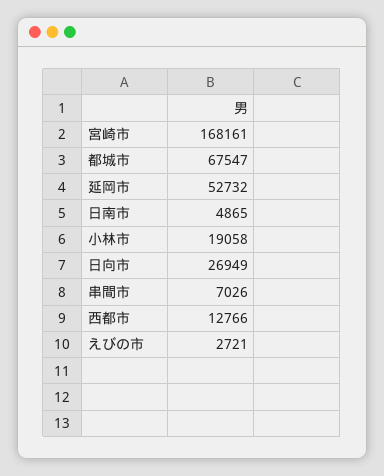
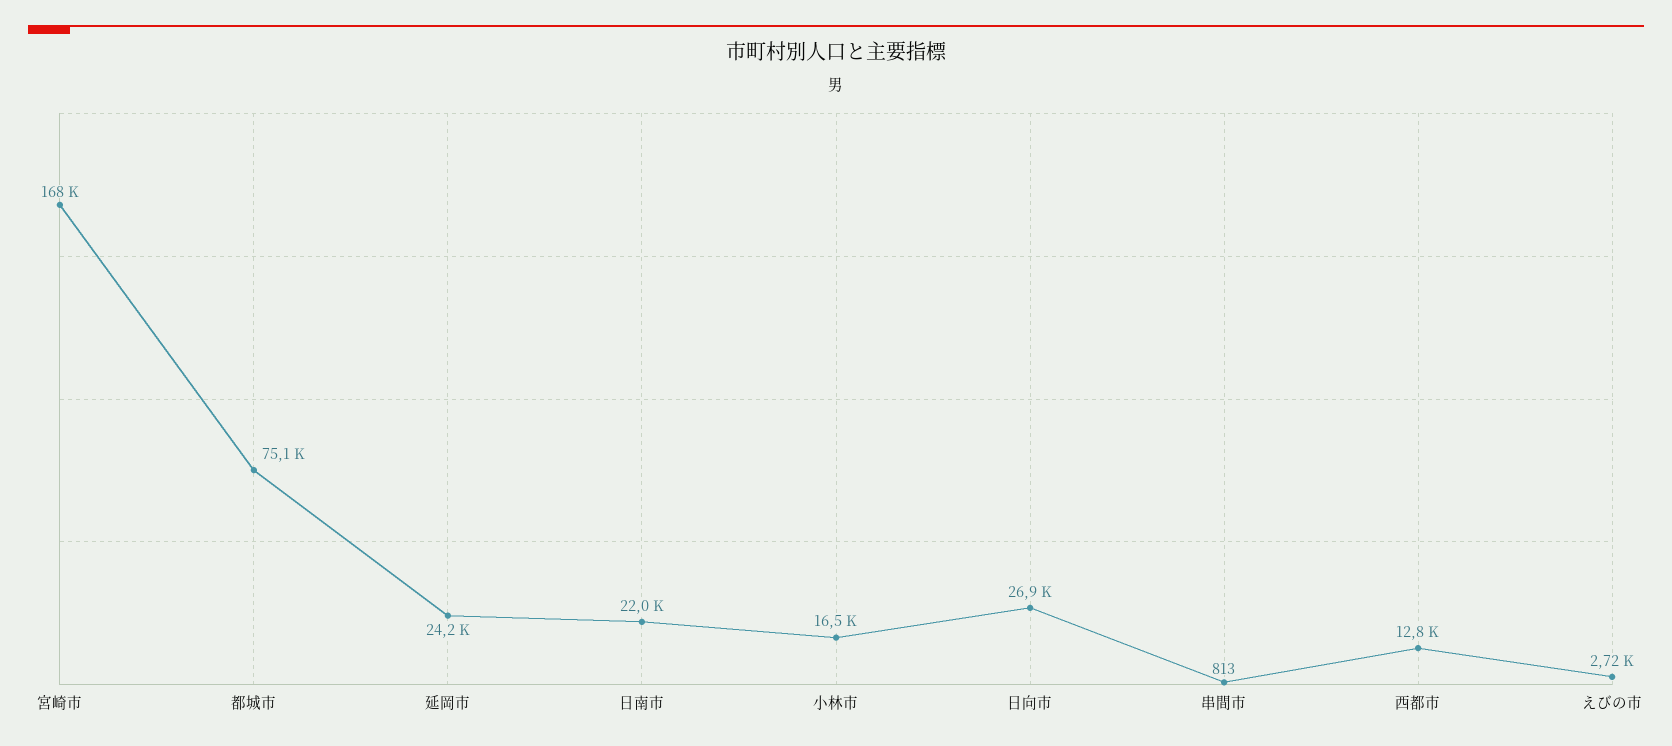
都城市: 67547 -> 75100
延岡市: 52732 -> 24200
日南市: 4865 -> 22000
小林市: 19058 -> 16500
串間市: 7026 -> 813

